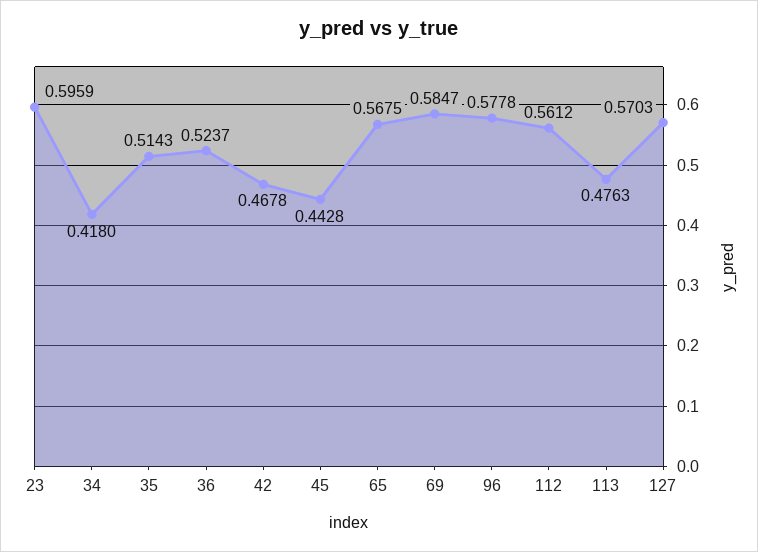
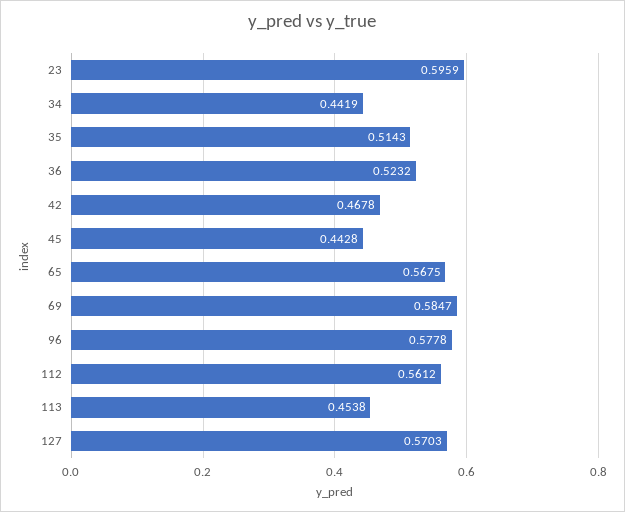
34: 0.418 -> 0.4419
36: 0.5237 -> 0.5232
113: 0.4763 -> 0.4538

